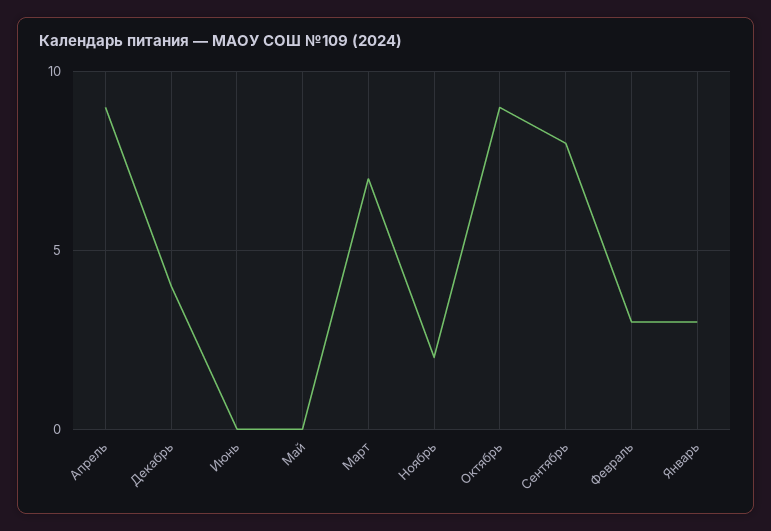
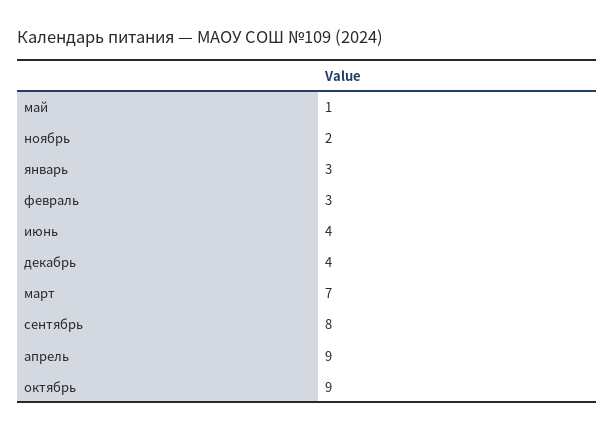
Июнь: 0 -> 4
Май: 0 -> 1

